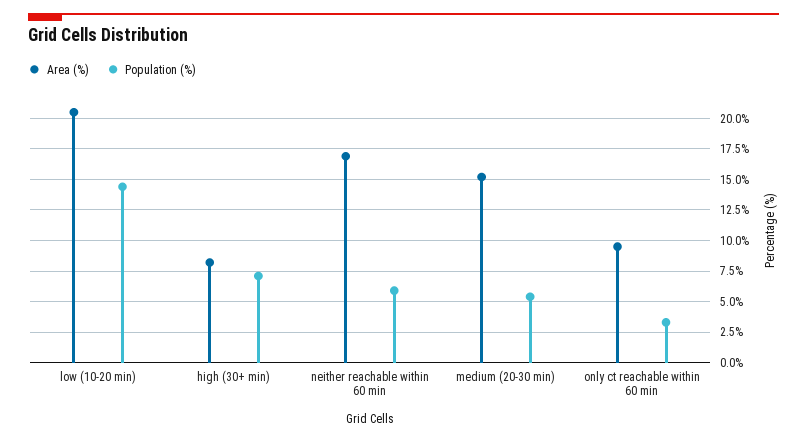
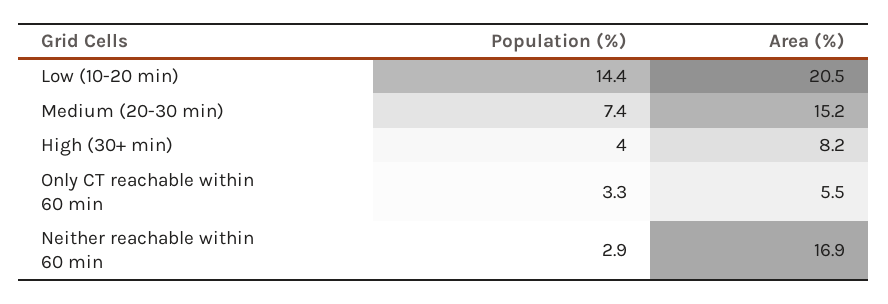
Population (%), high (30+ min): 7 -> 4
Population (%), neither reachable within 60 min: 6 -> 2.9
Population (%), medium (20-30 min): 5.5 -> 7.4
Area (%), only ct reachable within 60 min: 9.5 -> 5.5

